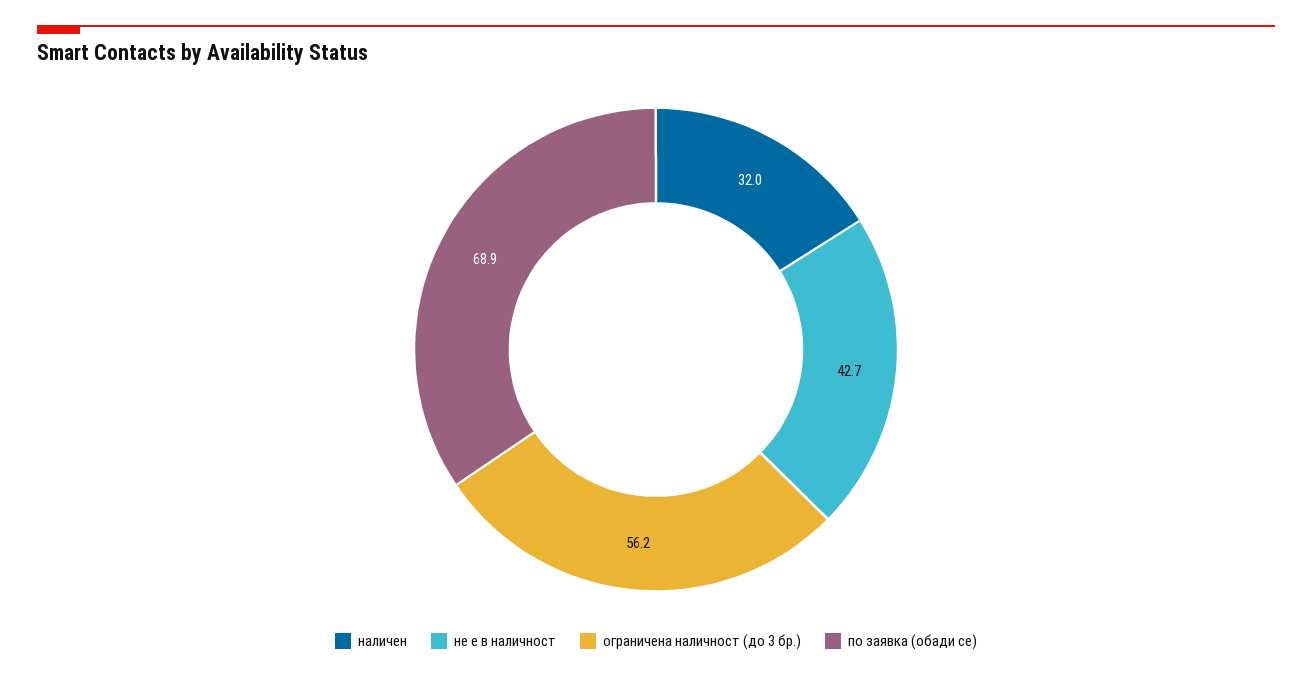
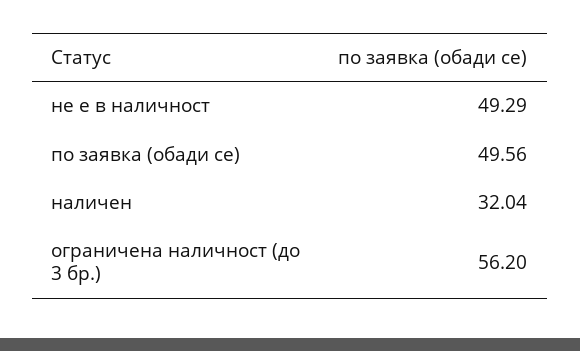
не е в наличност: 42.7 -> 49.29
по заявка (обади се): 68.9 -> 49.56

